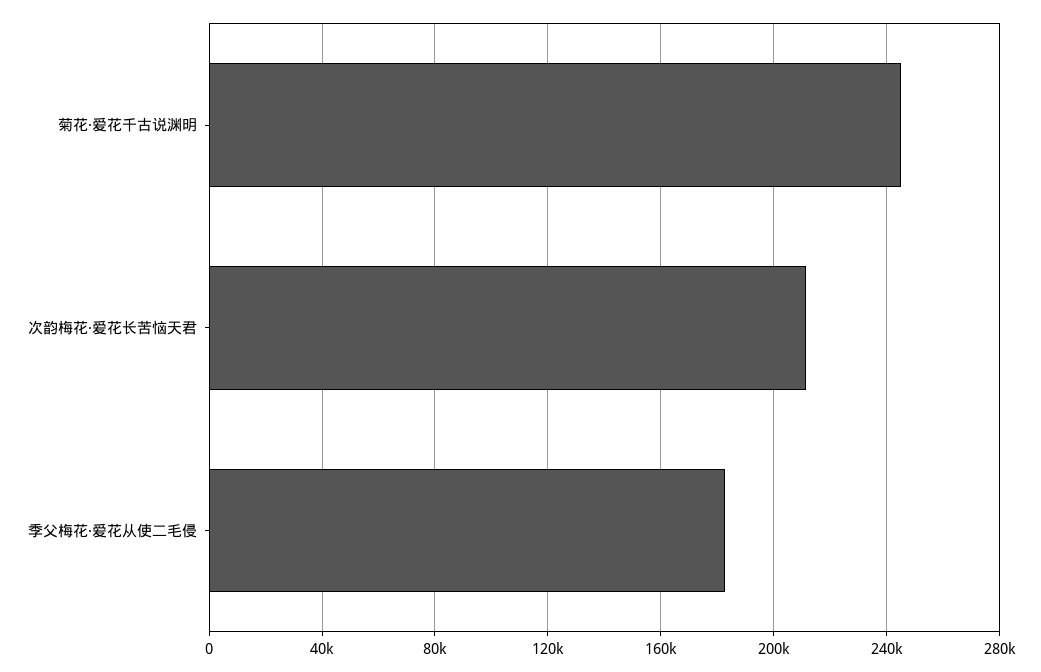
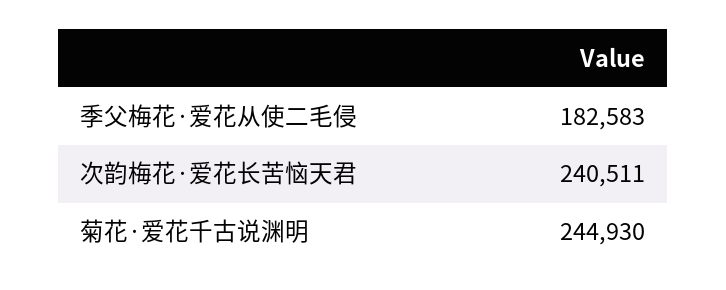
次韵梅花·爱花长苦恼天君: 210000 -> 240511

